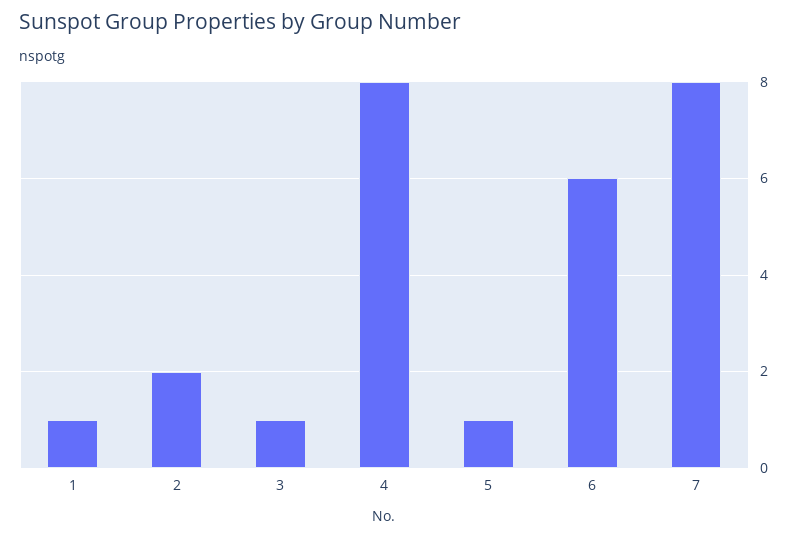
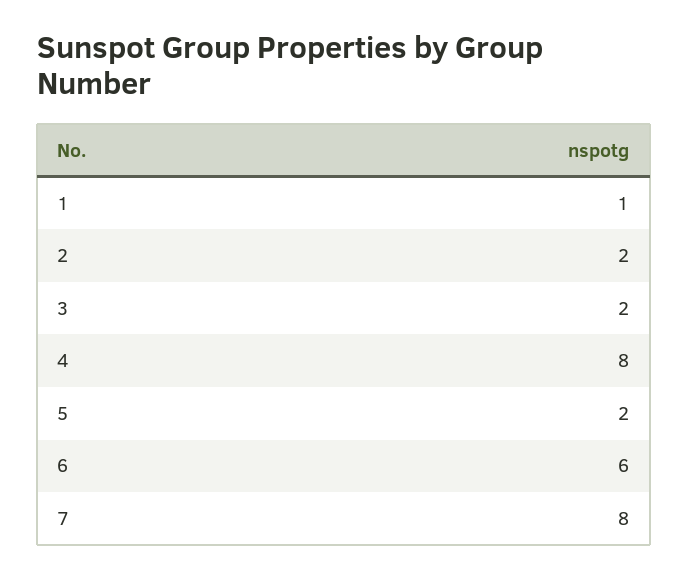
3: 1 -> 2
5: 1 -> 2

